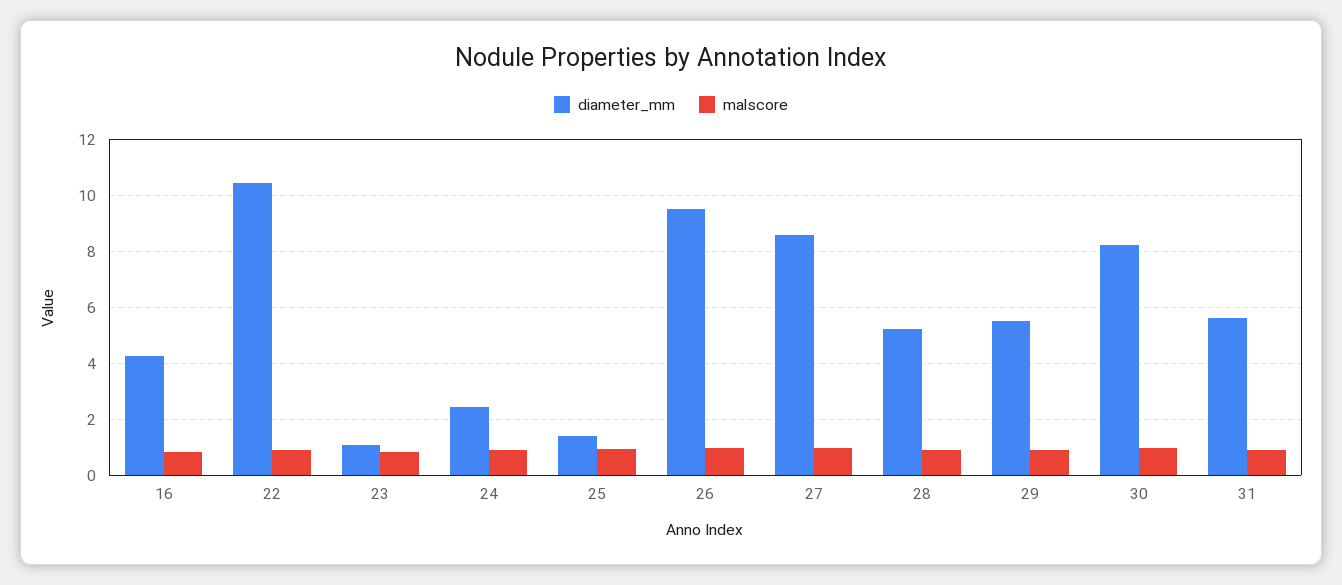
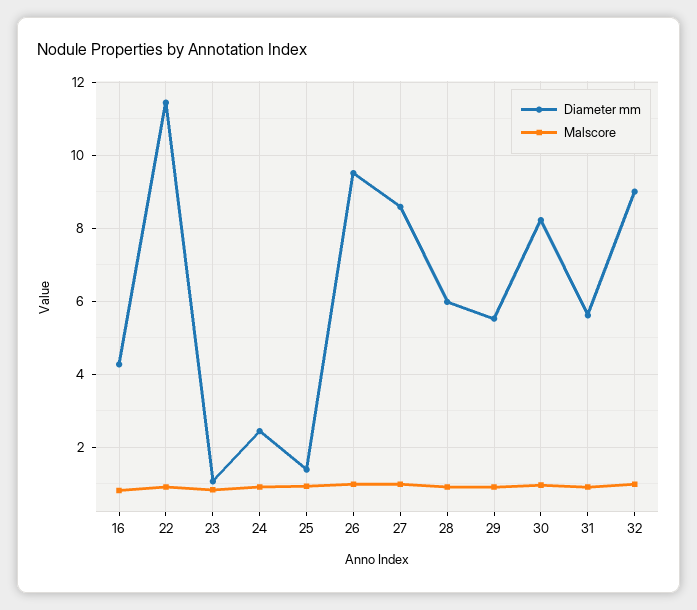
diameter_mm, 22: 10.5 -> 11.4
diameter_mm, 28: 5.25 -> 6
diameter_mm, 32: none -> 9
malscore, 32: none -> 1

